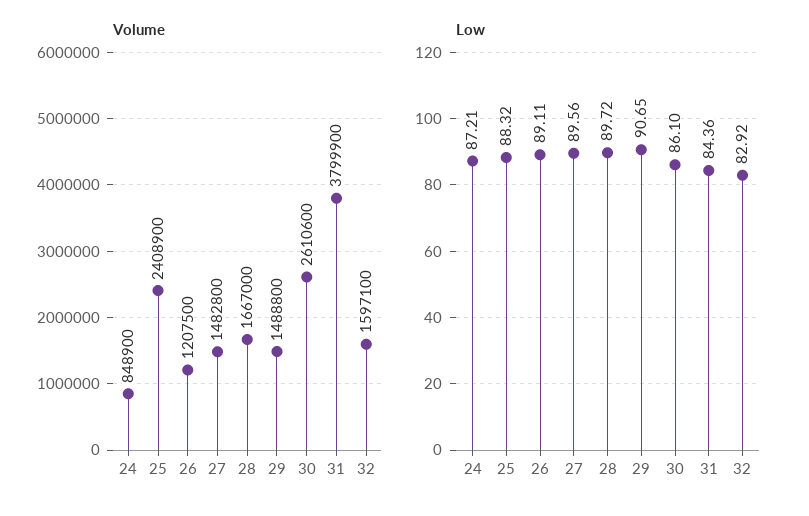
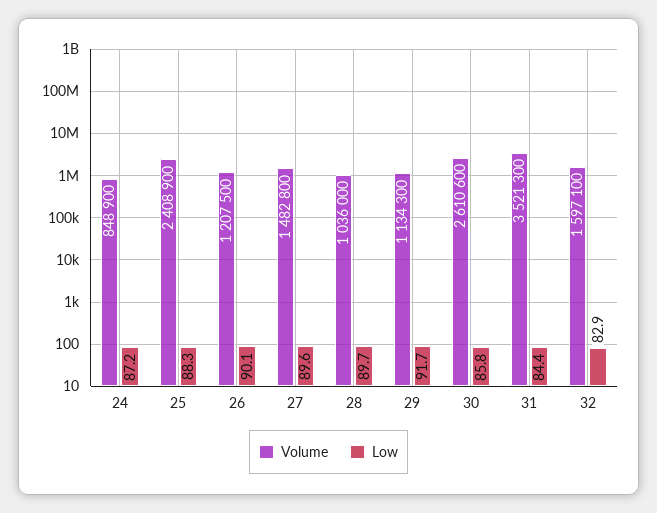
Volume, 28: 1667000 -> 1036000
Volume, 29: 1488800 -> 1134300
Volume, 31: 3799900 -> 3521300
Low, 26: 89.11 -> 90.1
Low, 29: 90.65 -> 91.7
Low, 30: 86.1 -> 85.8

